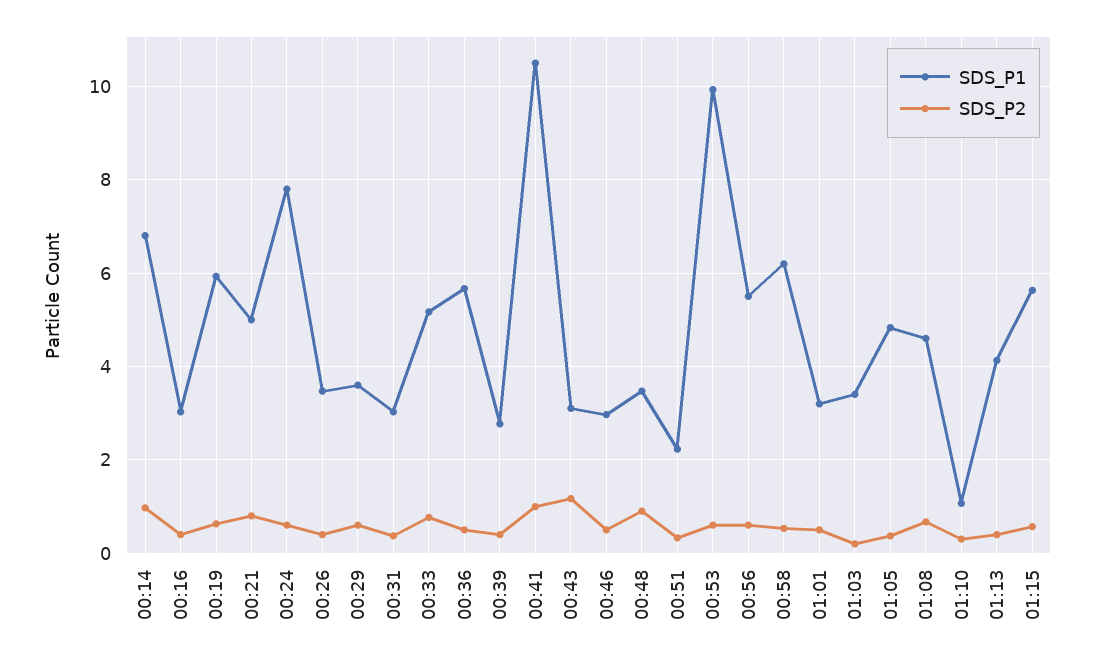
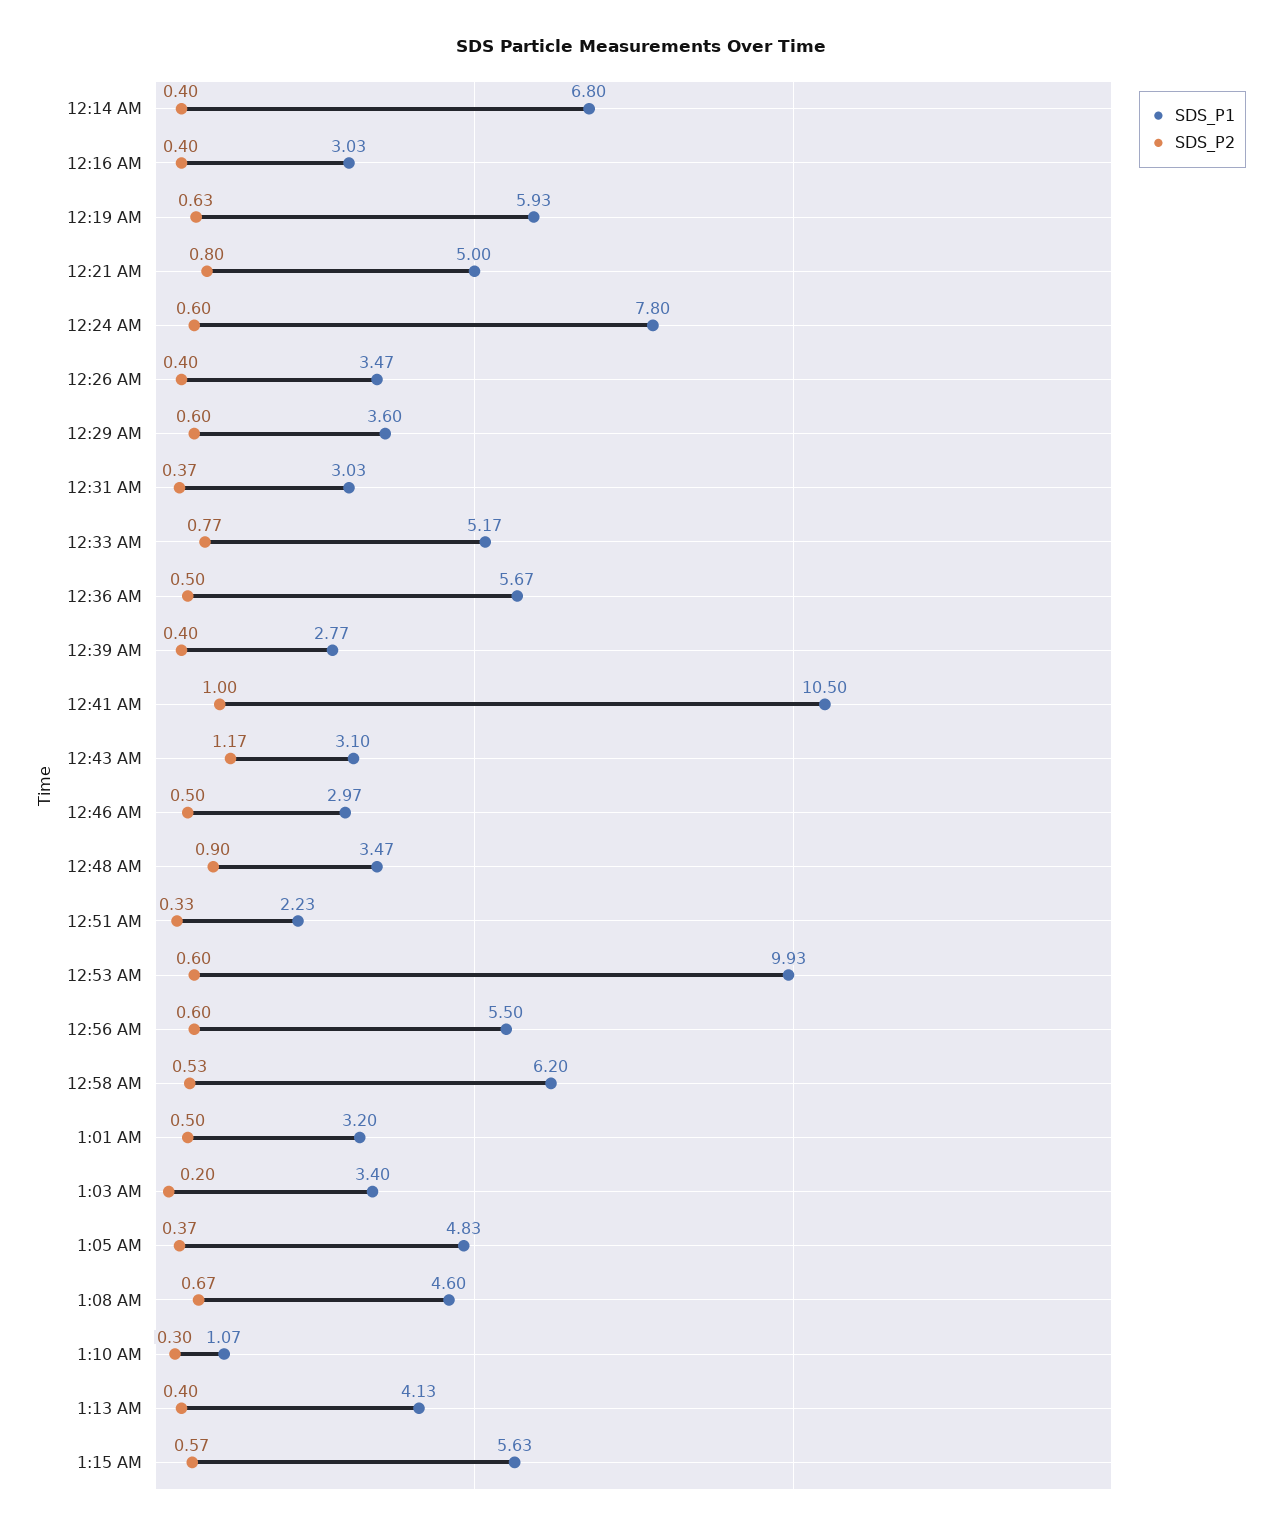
SDS_P2, 00:14: 1 -> 0.4

